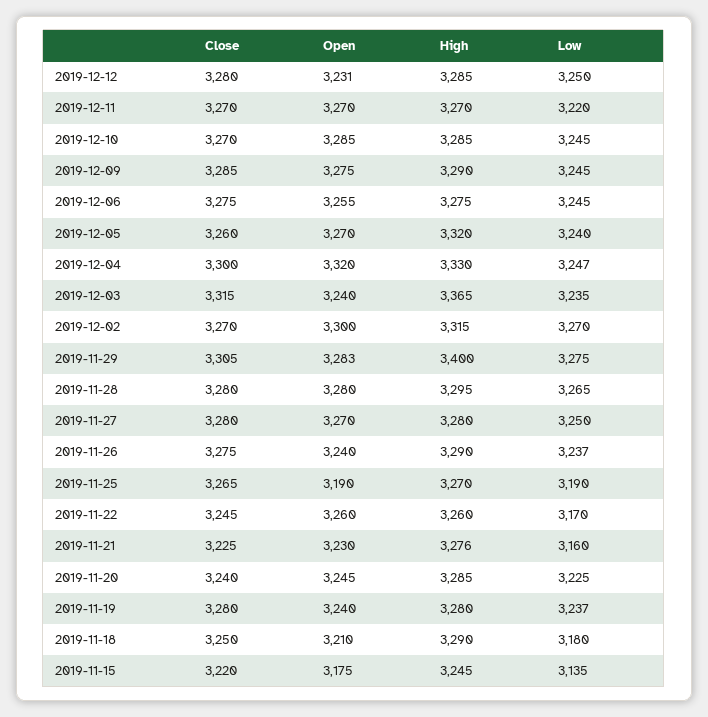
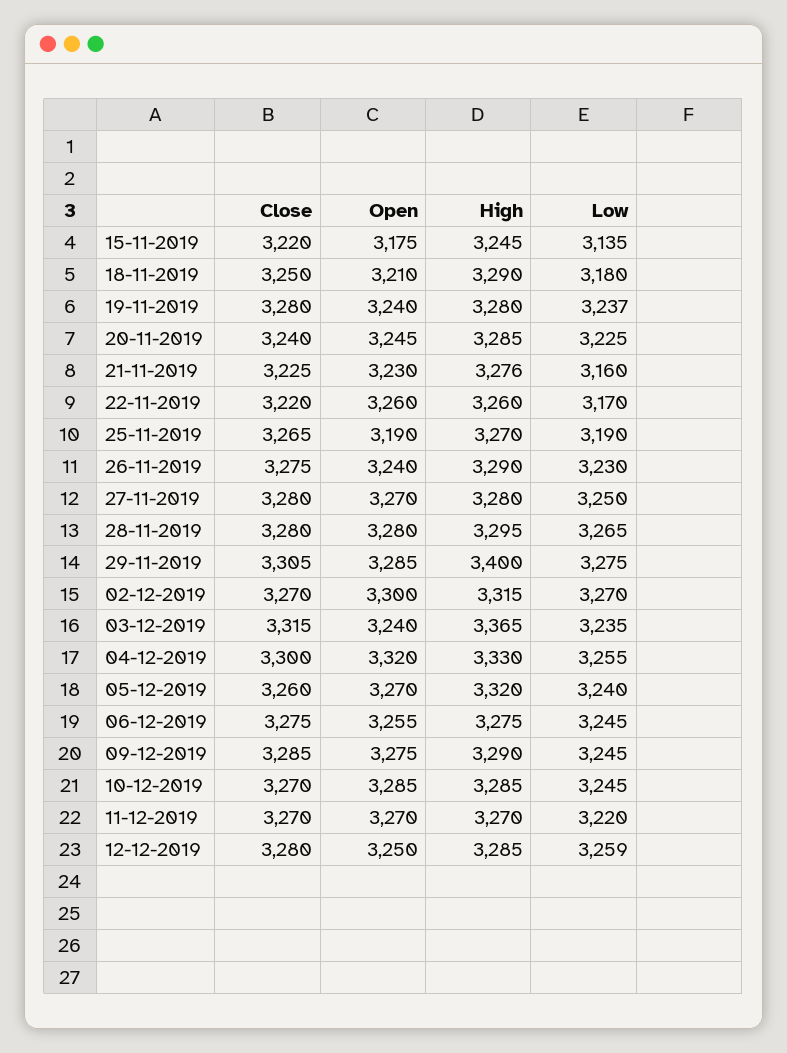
Open, 2019-12-12: 3231 -> 3250
Low, 2019-12-12: 3250 -> 3259
Low, 2019-12-04: 3247 -> 3255
Open, 2019-11-29: 3283 -> 3285
Low, 2019-11-26: 3237 -> 3230
Close, 2019-11-22: 3245 -> 3220

